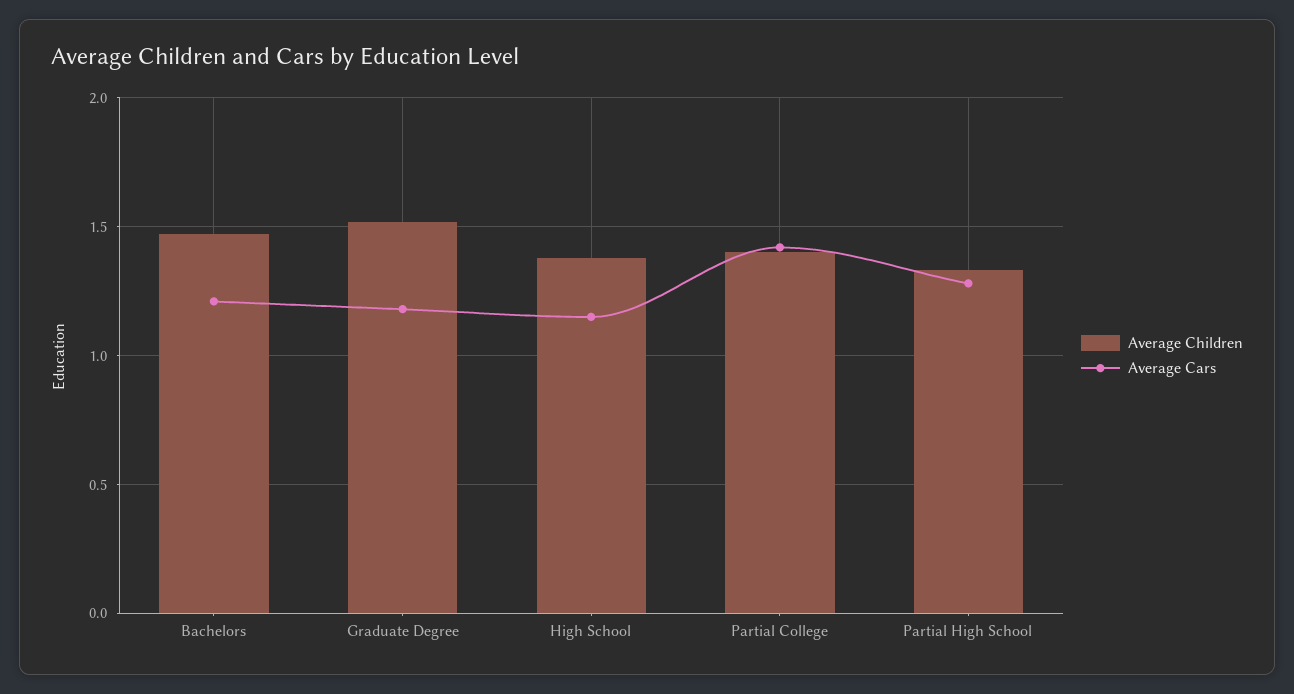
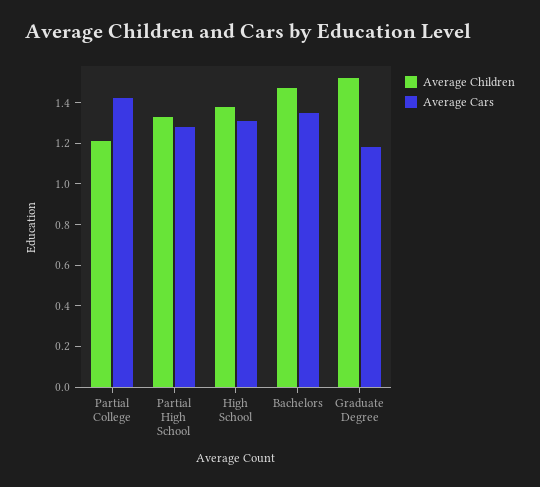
Average Cars, Bachelors: 1.2 -> 1.35
Average Cars, High School: 1.15 -> 1.3
Average Children, Partial College: 1.4 -> 1.2

